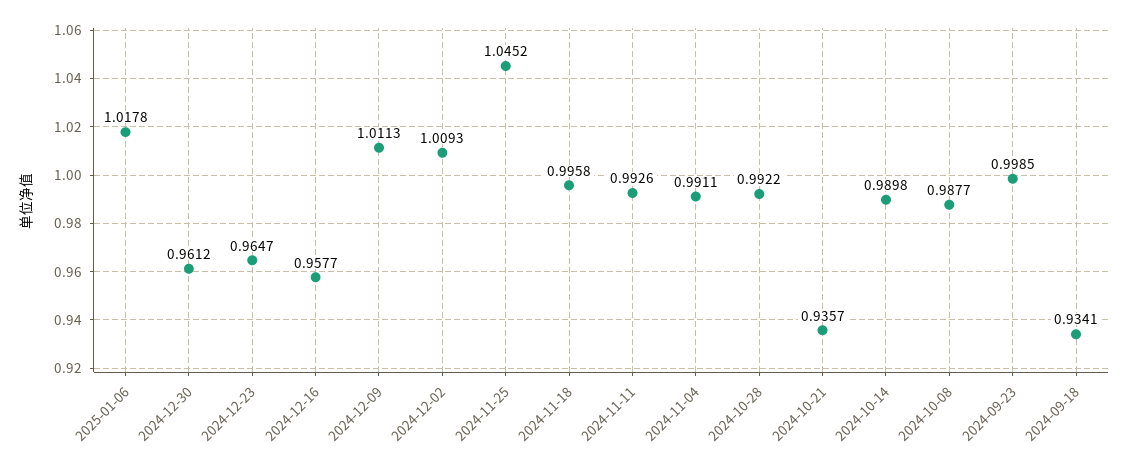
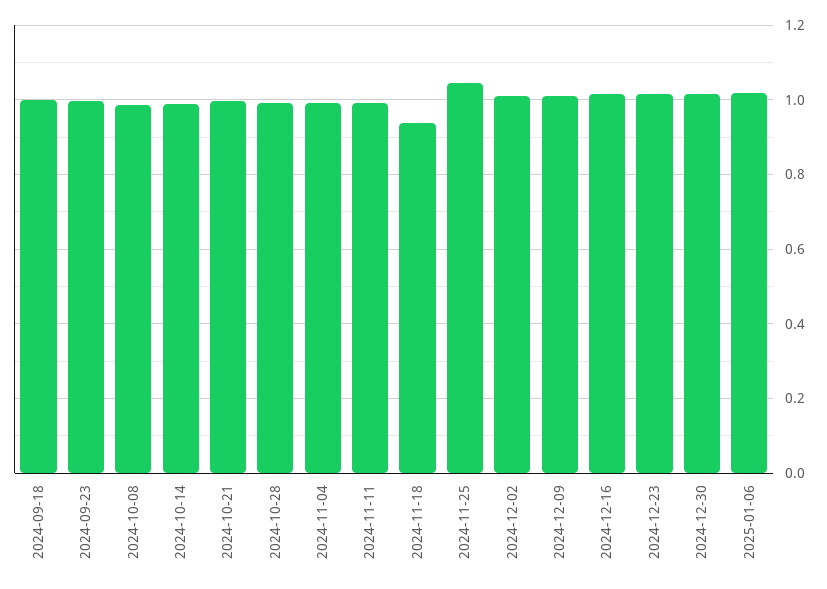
2024-12-30: 0.9612 -> 1.02
2024-12-23: 0.9647 -> 1.02
2024-12-16: 0.9577 -> 1.02
2024-11-18: 0.9958 -> 0.94
2024-10-21: 0.9357 -> 1
2024-09-18: 0.9341 -> 1

